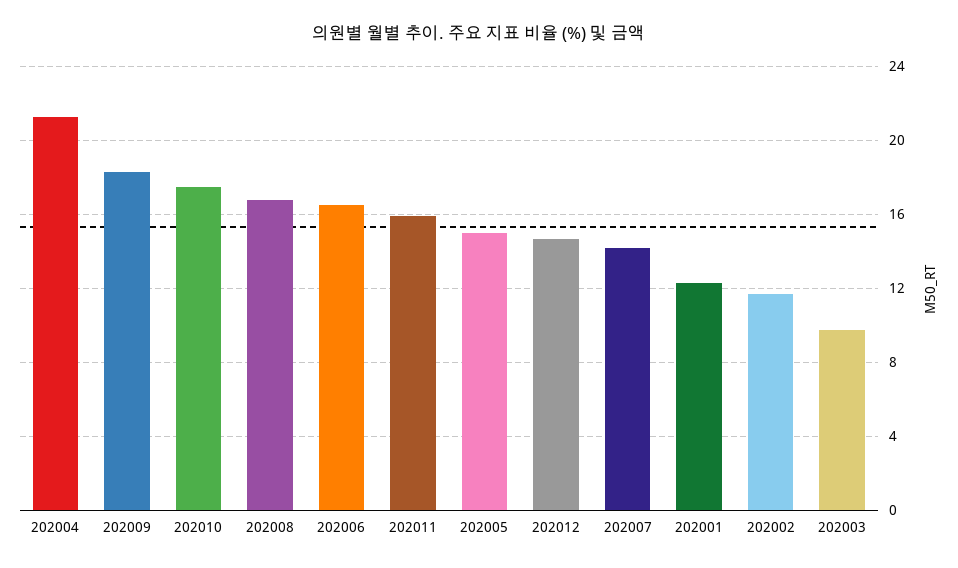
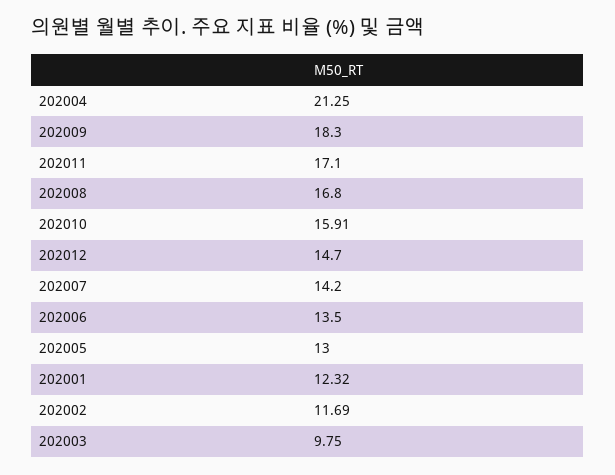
202010: 17.5 -> 15.91
202006: 16.5 -> 13.5
202011: 16 -> 17.1
202005: 15 -> 13

